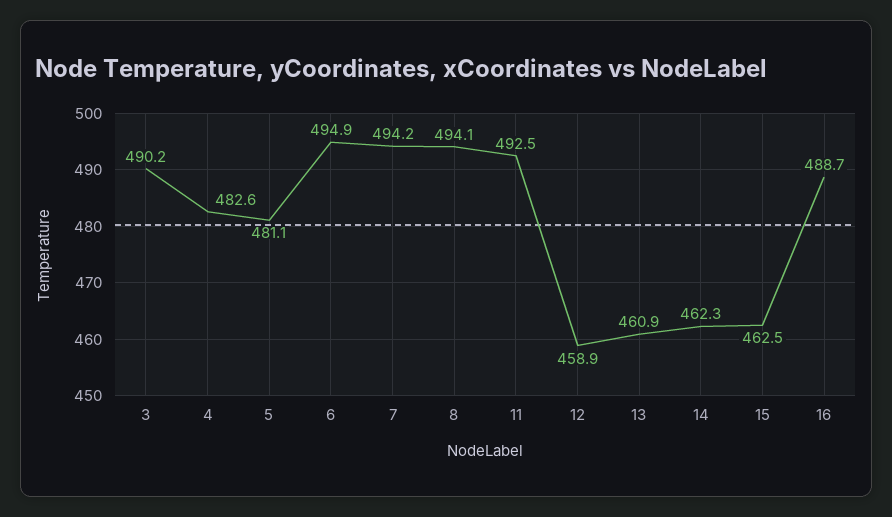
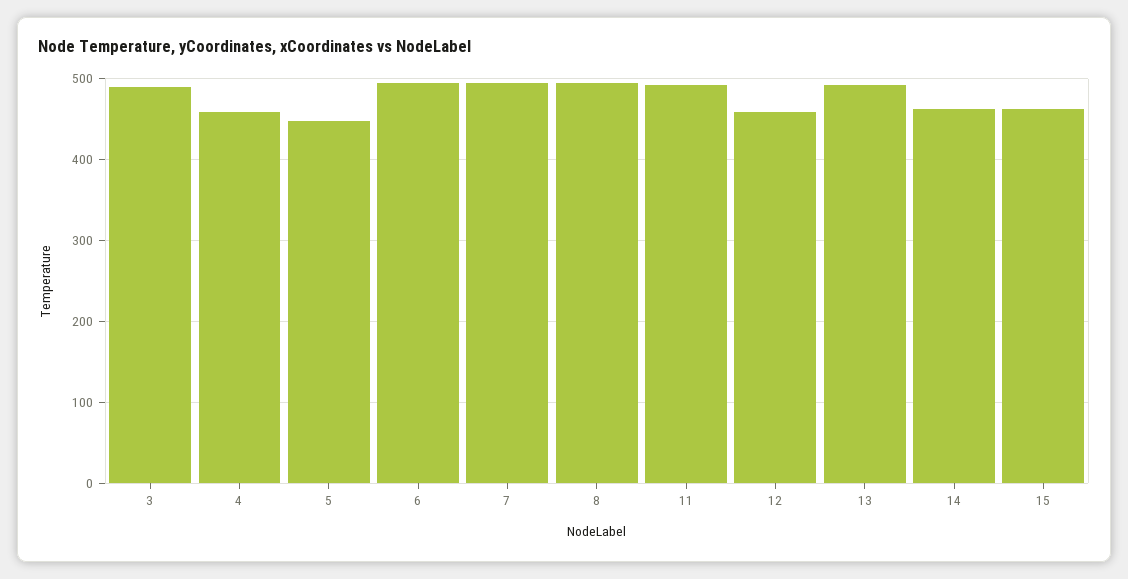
4: 482.6 -> 460
5: 481.1 -> 450
13: 460.9 -> 490
16: 488.7 -> none

